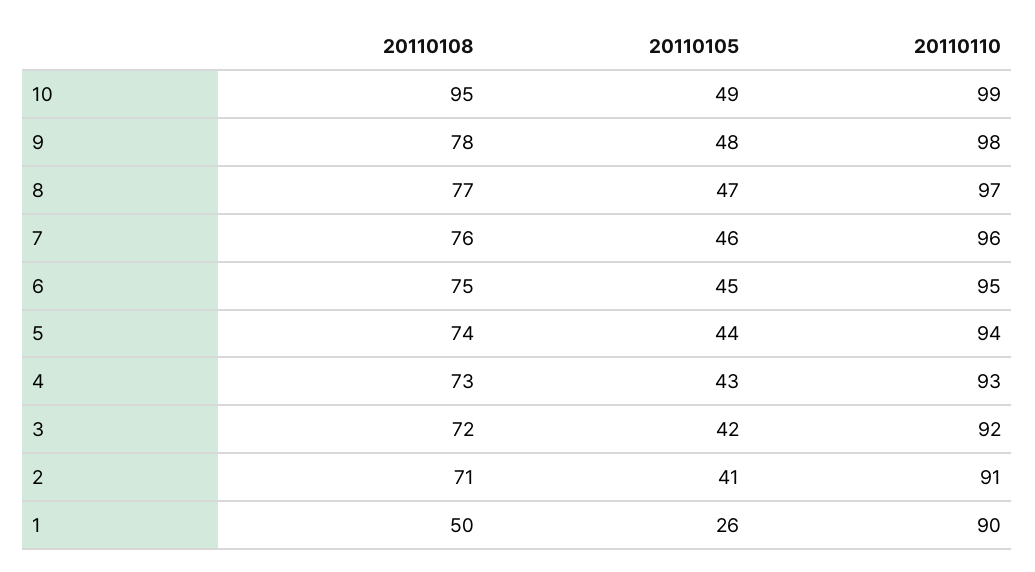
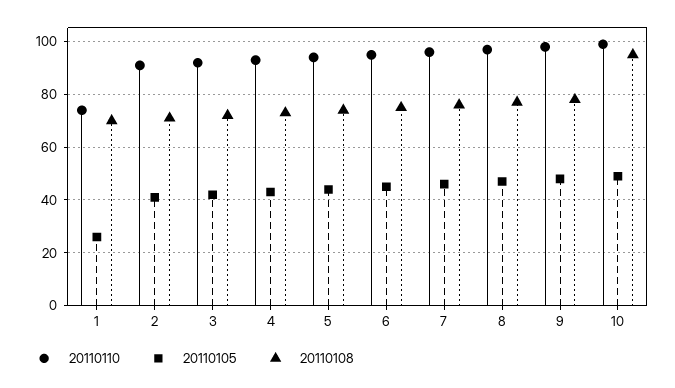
20110108, 1: 50 -> 70
20110110, 1: 90 -> 75

